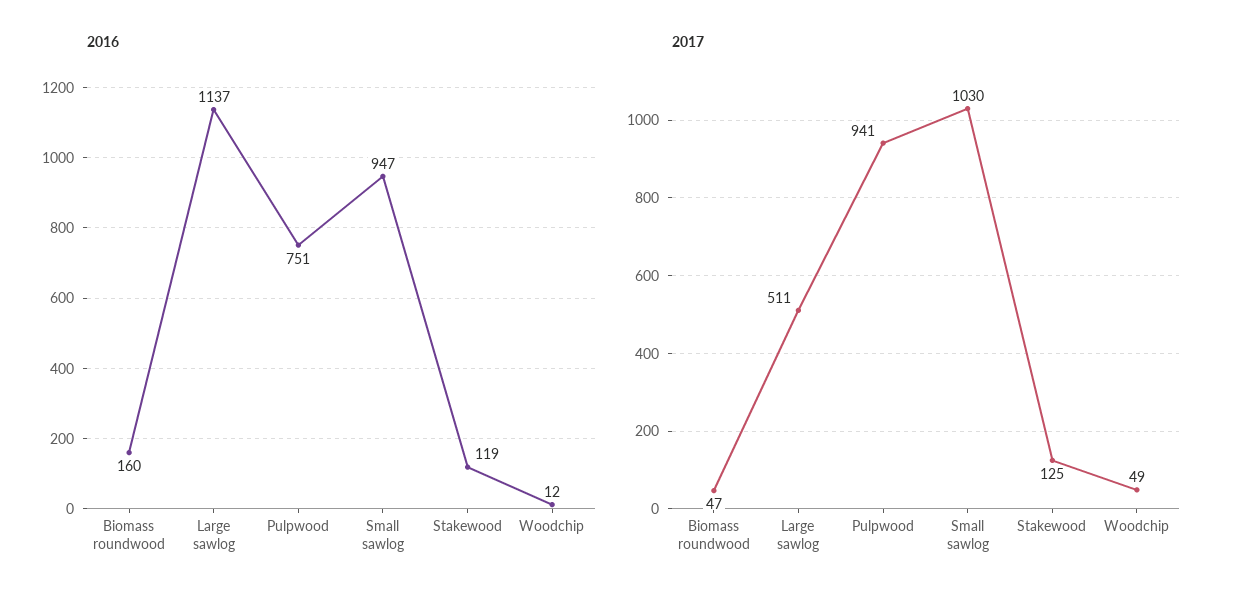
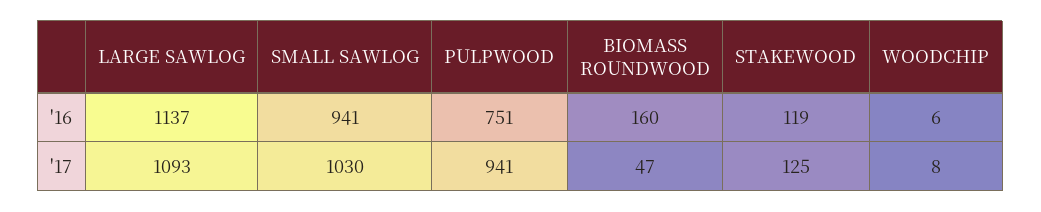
2016, Small sawlog: 947 -> 941
2016, Woodchip: 12 -> 6
2017, Large sawlog: 511 -> 1093
2017, Woodchip: 49 -> 8

